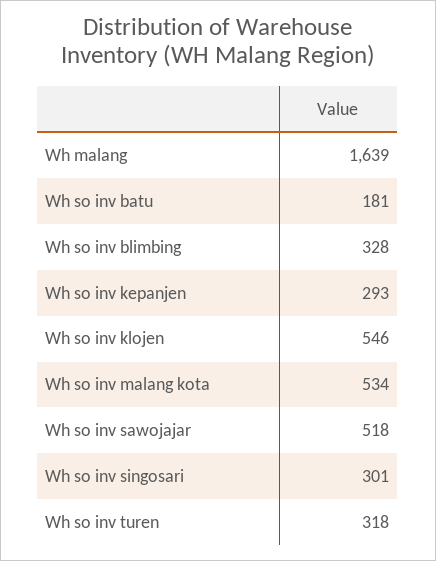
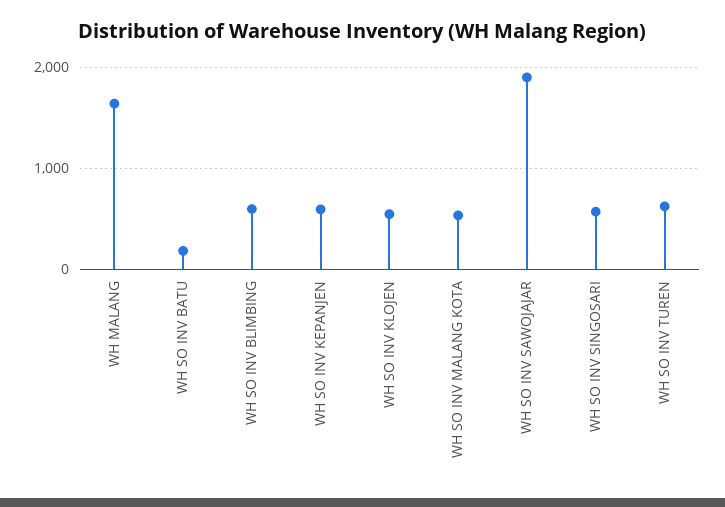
Wh so inv blimbing: 328 -> 600
Wh so inv kepanjen: 293 -> 600
Wh so inv sawojajar: 518 -> 1900
Wh so inv singosari: 301 -> 600
Wh so inv turen: 318 -> 600

